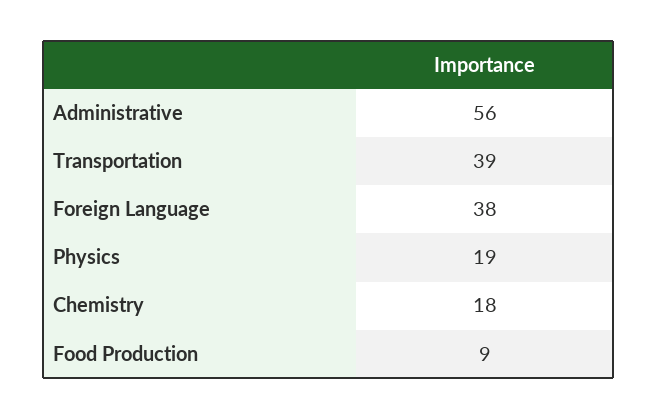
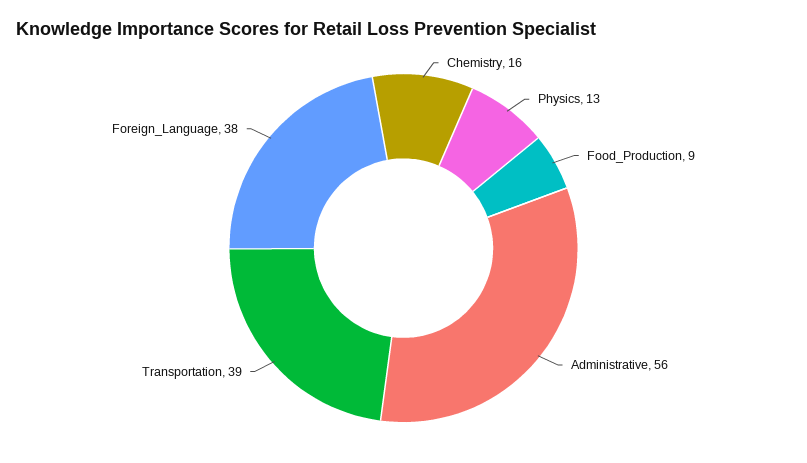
Physics: 19 -> 13
Chemistry: 18 -> 16

